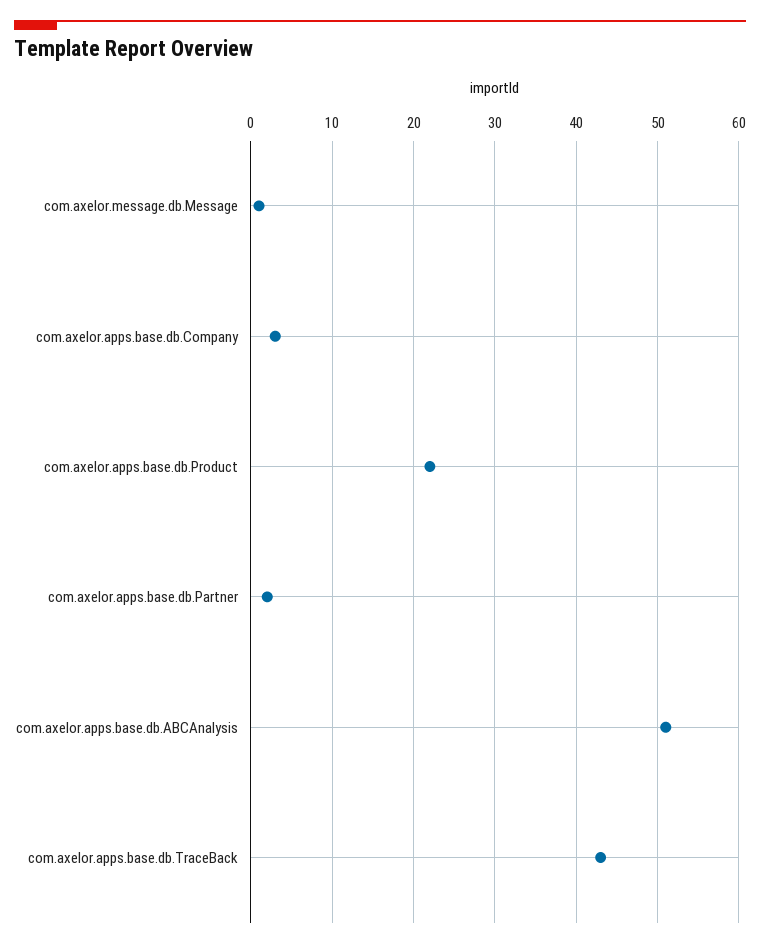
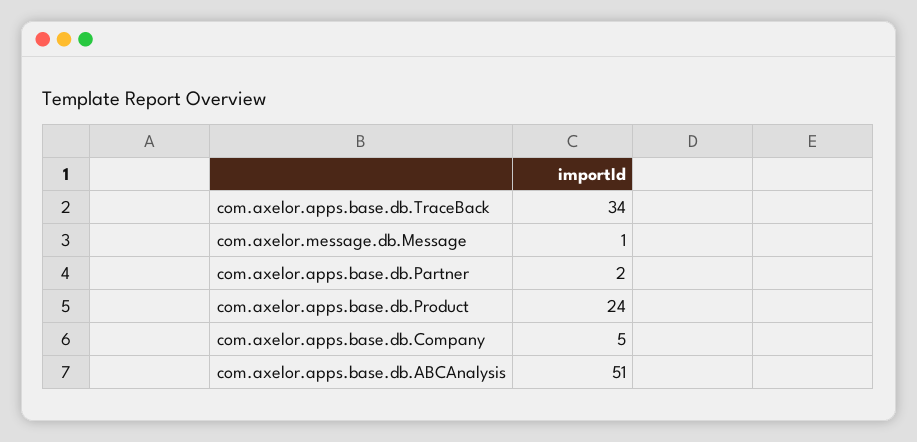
com.axelor.apps.base.db.Company: 3 -> 5
com.axelor.apps.base.db.Product: 22 -> 24
com.axelor.apps.base.db.TraceBack: 43 -> 34

